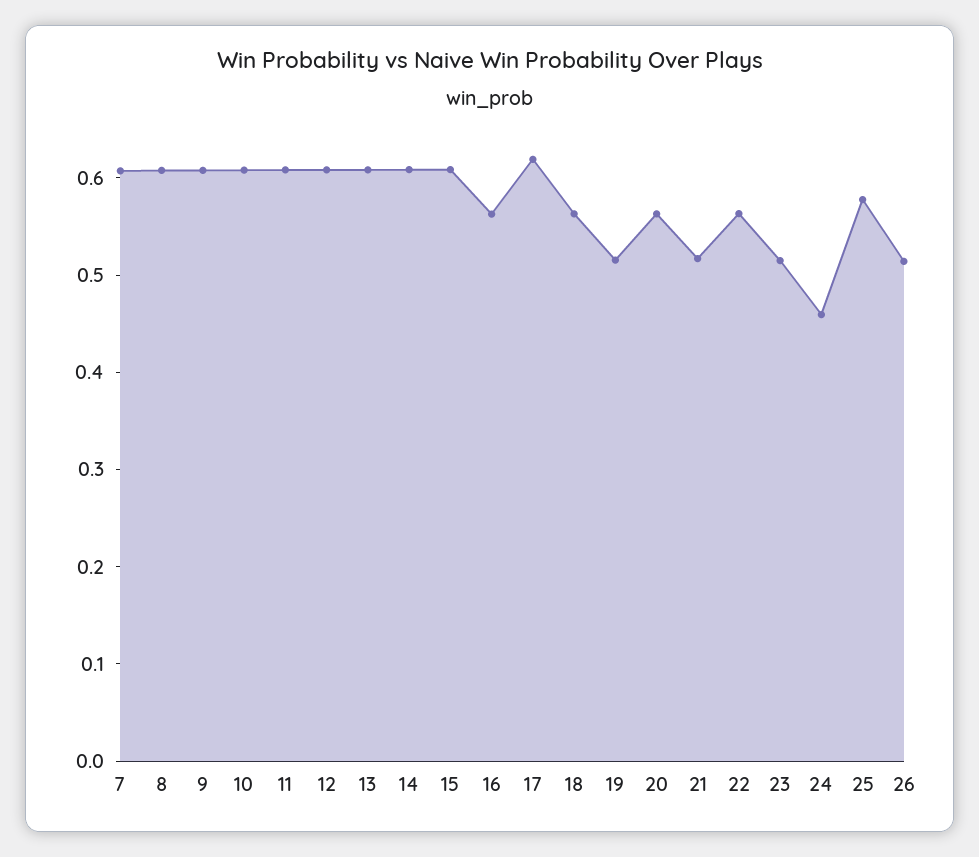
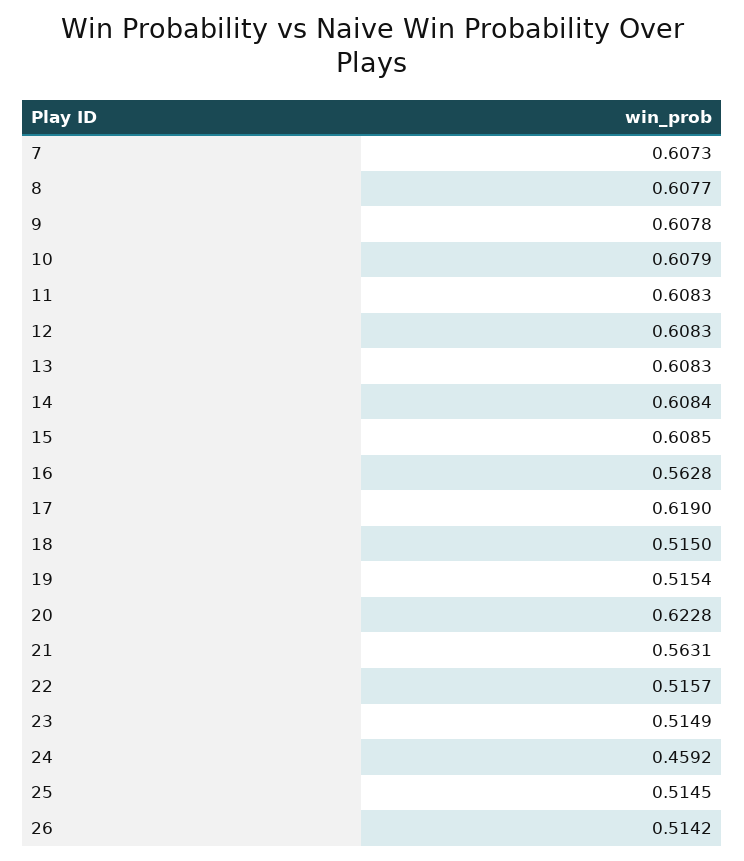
18: 0.56 -> 0.515
20: 0.56 -> 0.6228
21: 0.52 -> 0.5631
22: 0.56 -> 0.5157
25: 0.58 -> 0.5145

